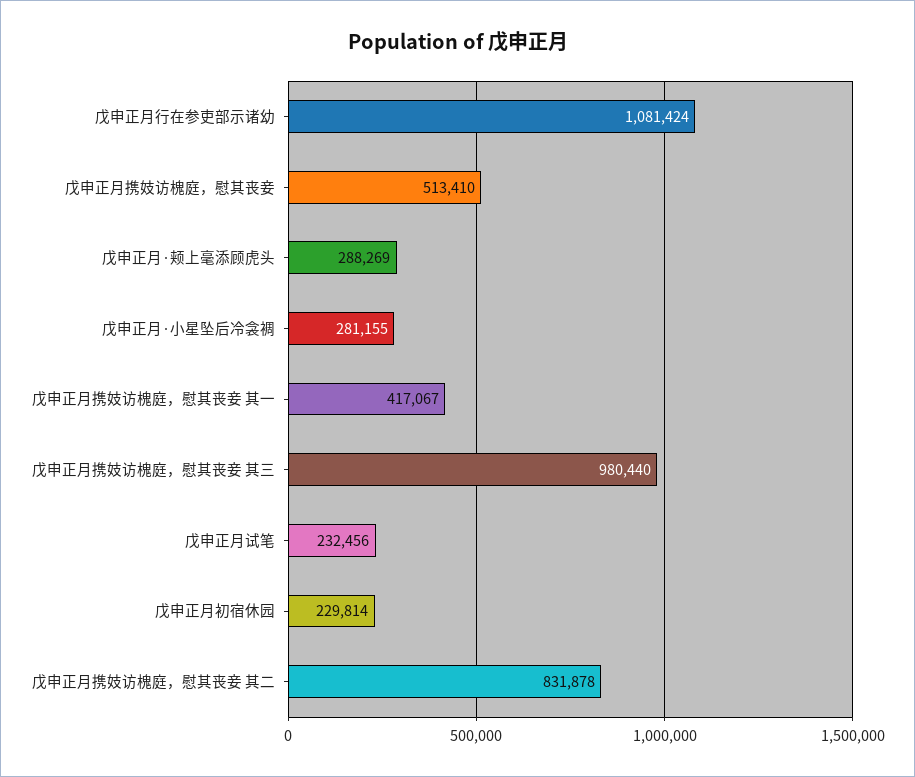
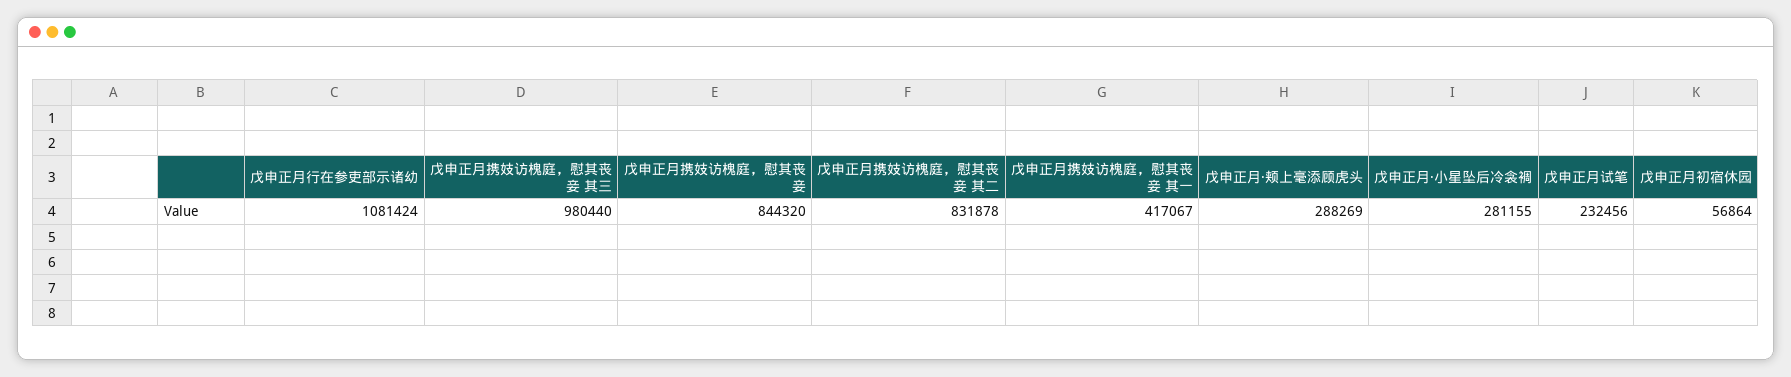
戊申正月携妓访槐庭，慰其丧妾: 513410 -> 844320
戊申正月初宿休园: 229814 -> 56864

